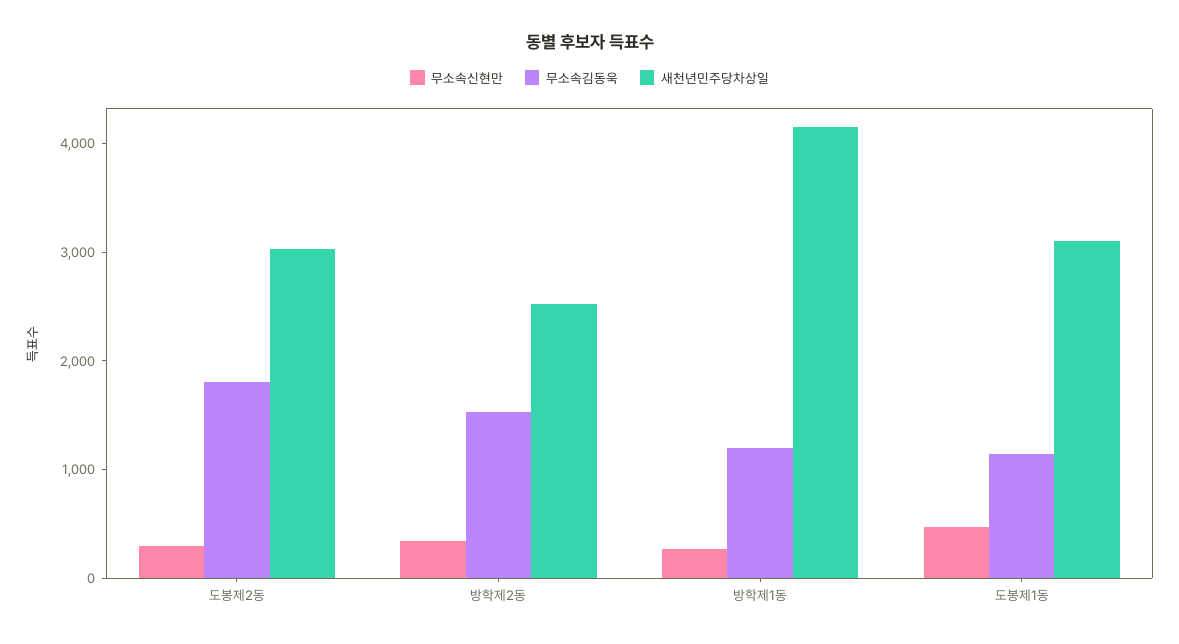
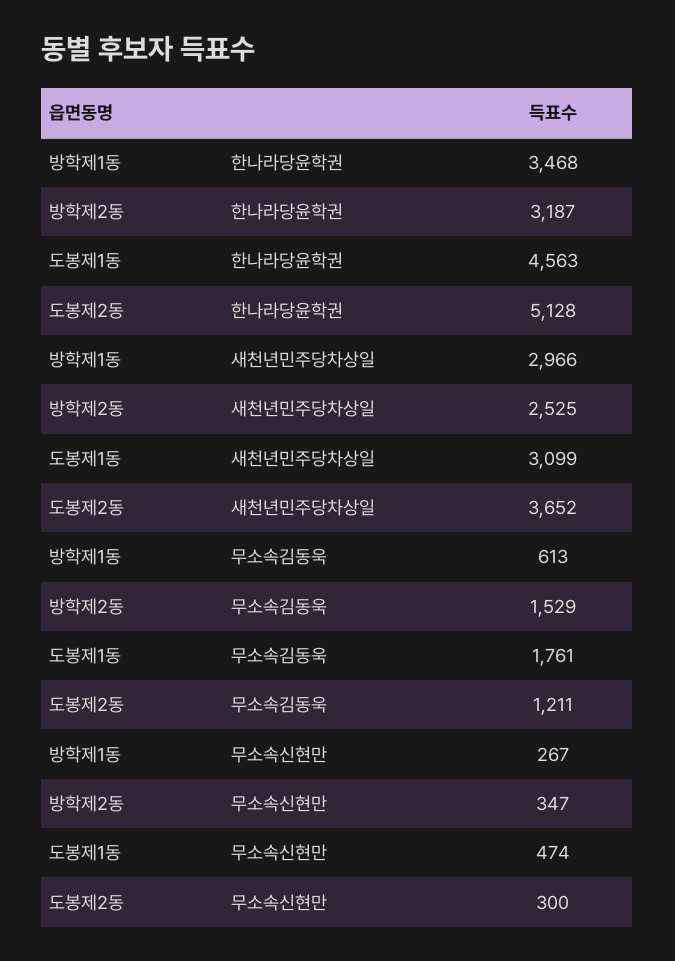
무소속김동욱, 도봉제2동: 1800 -> 1211
새천년민주당차상일, 도봉제2동: 3000 -> 3652
무소속김동욱, 방학제1동: 1200 -> 613
새천년민주당차상일, 방학제1동: 4200 -> 2966
무소속김동욱, 도봉제1동: 1200 -> 1761
한나라당윤학권, 방학제1동: none -> 3468
한나라당윤학권, 방학제2동: none -> 3187
한나라당윤학권, 도봉제1동: none -> 4563
한나라당윤학권, 도봉제2동: none -> 5128

